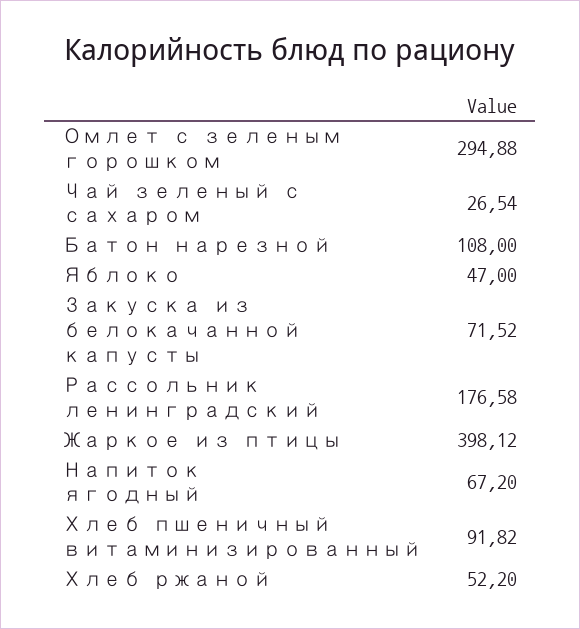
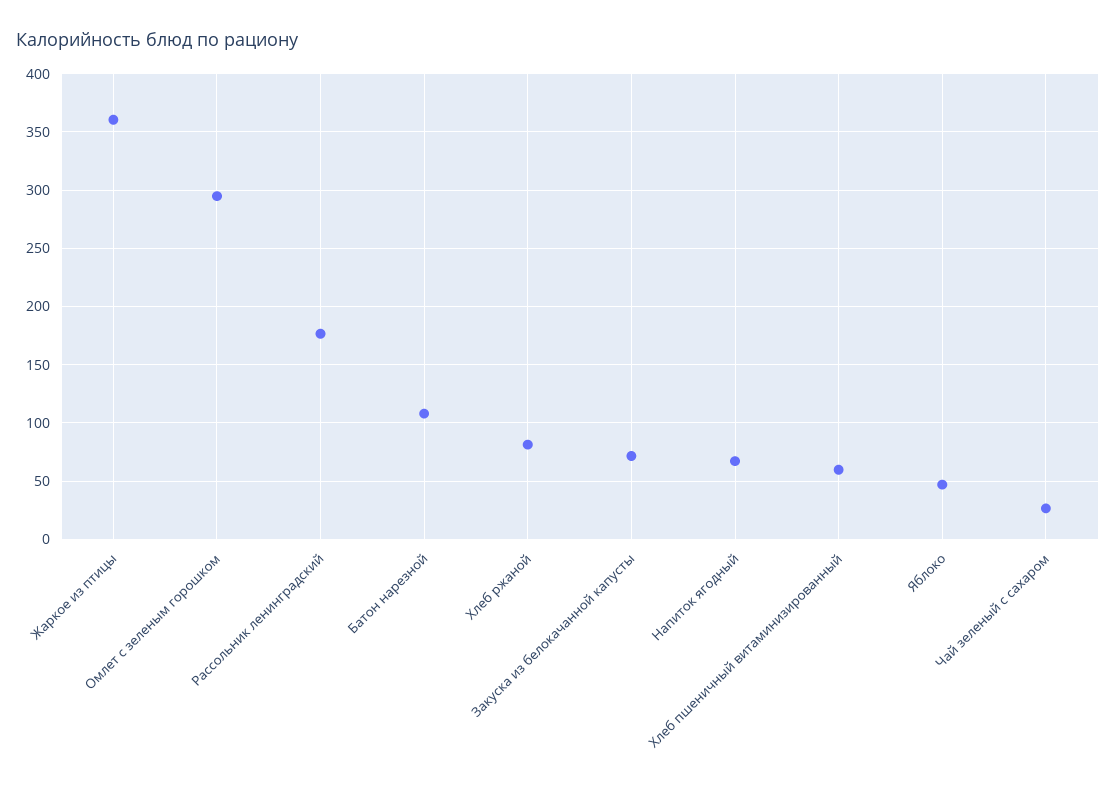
Жаркое из птицы: 398.12 -> 360
Хлеб пшеничный витаминизированный: 91.82 -> 60
Хлеб ржаной: 52.2 -> 80

